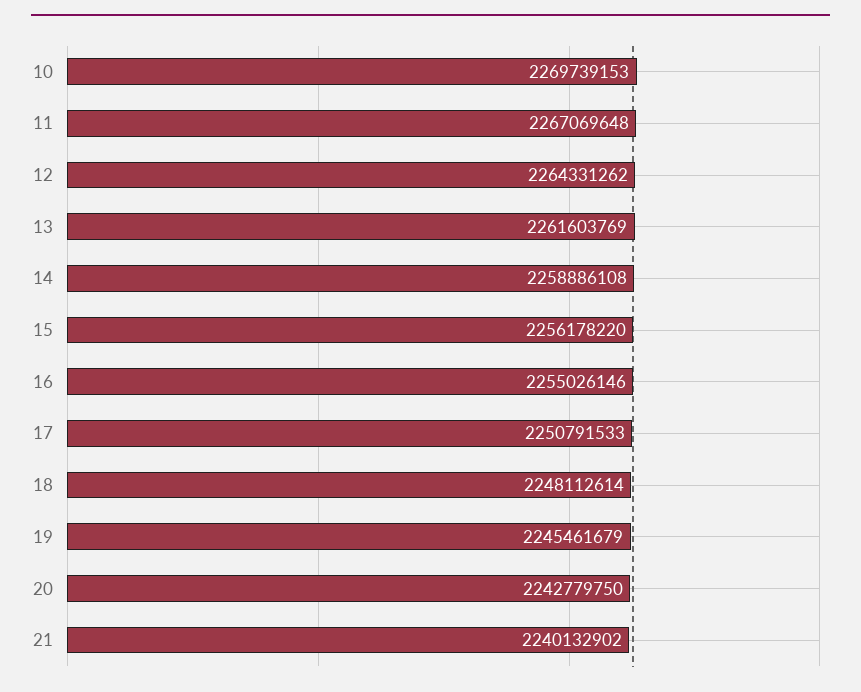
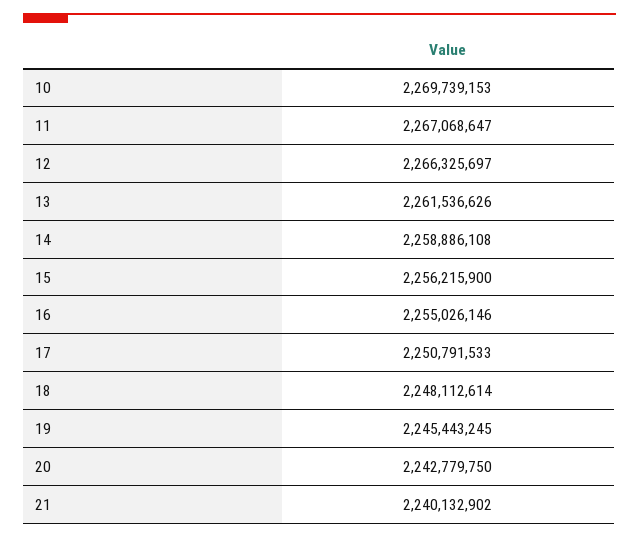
11: 2267069648 -> 2267068647
12: 2264331262 -> 2266325697
13: 2261603769 -> 2261536626
15: 2256178220 -> 2256215900
19: 2245461679 -> 2245443245

